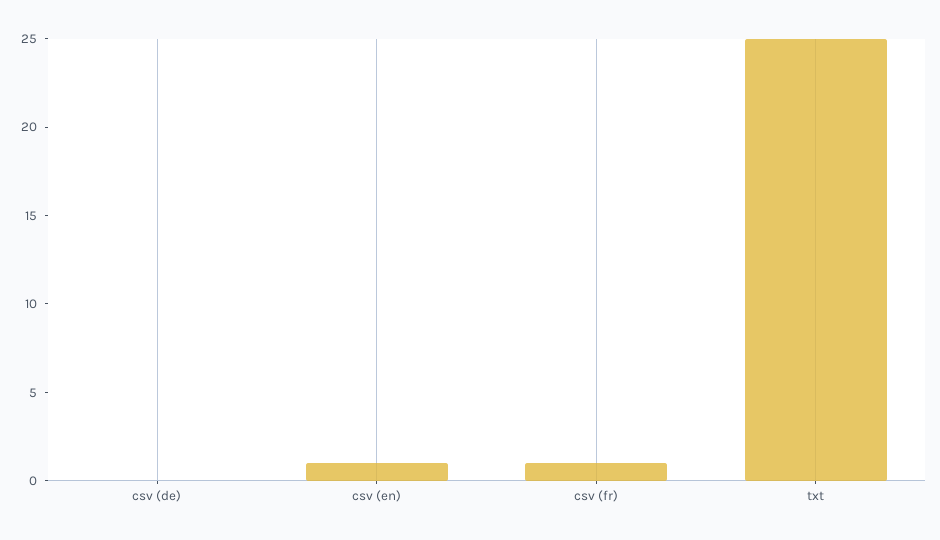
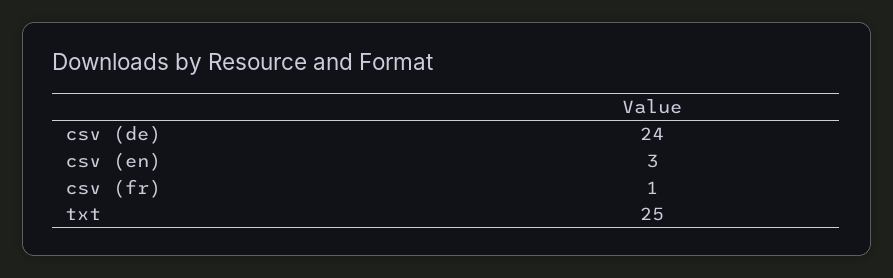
csv (de): 0 -> 24
csv (en): 1 -> 3

